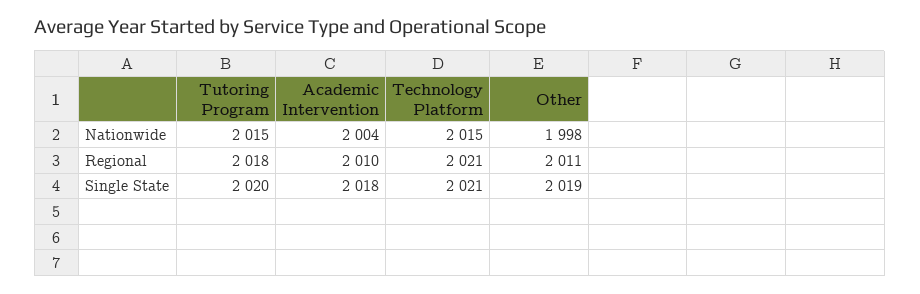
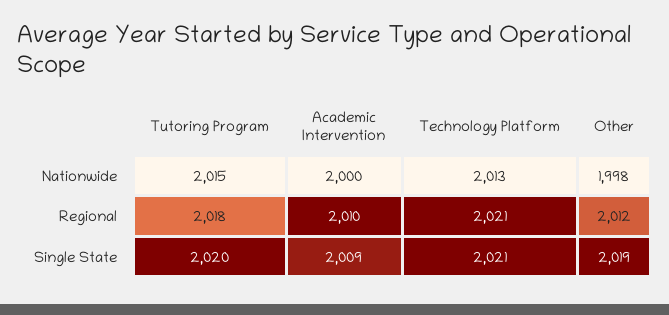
Academic Intervention, Nationwide: 2004 -> 2000
Technology Platform, Nationwide: 2015 -> 2013
Other, Regional: 2011 -> 2012
Academic Intervention, Single State: 2018 -> 2009

